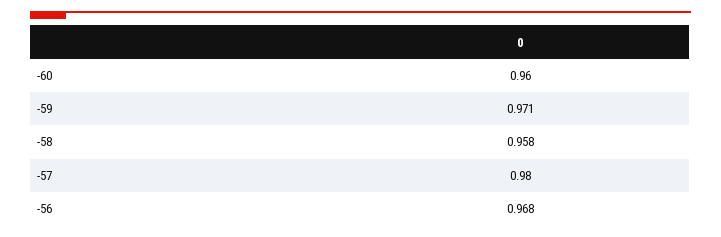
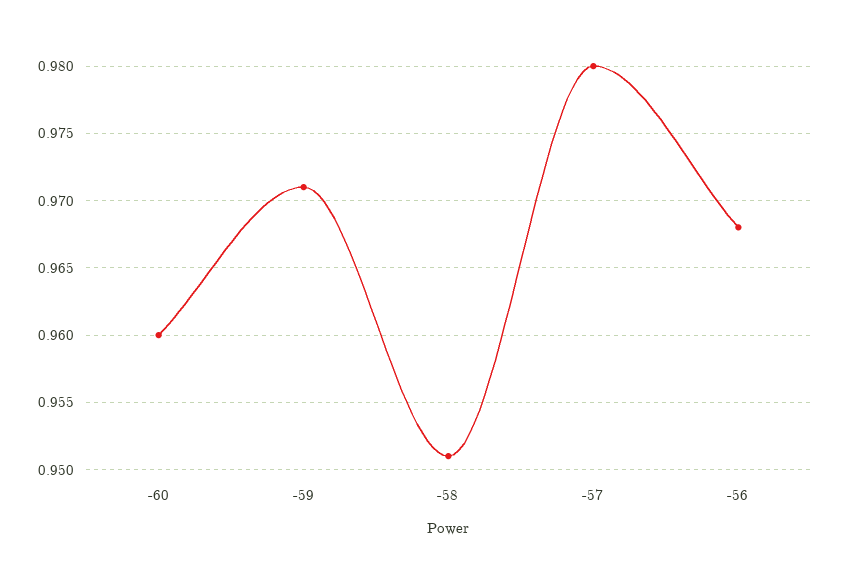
-58: 0.958 -> 0.951

